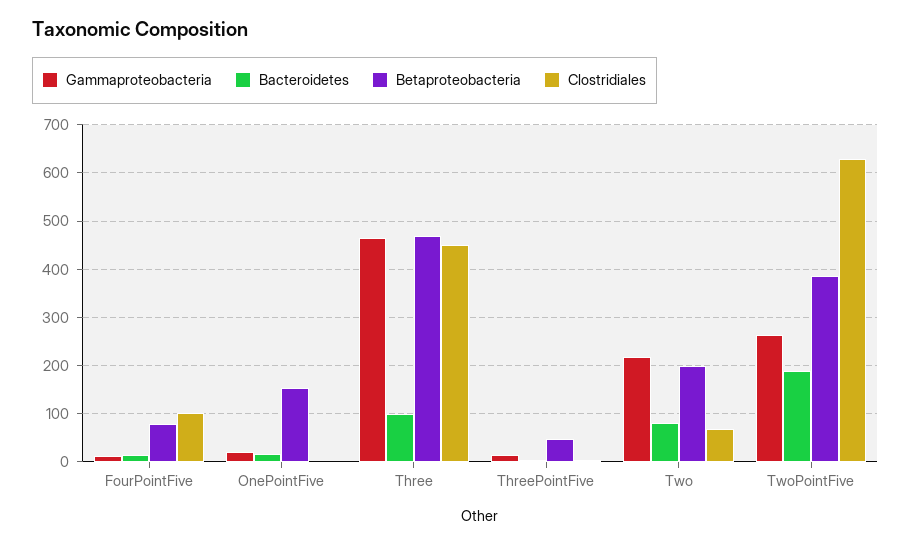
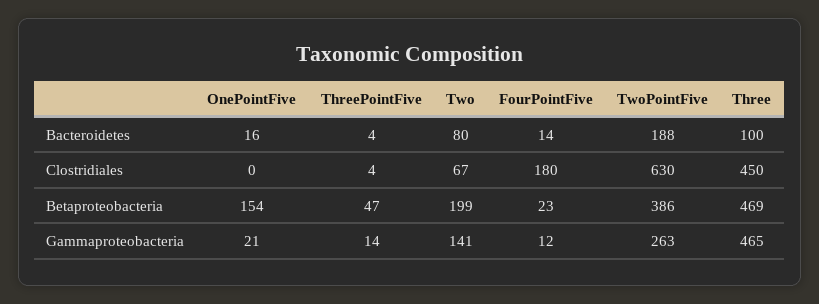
Betaproteobacteria, FourPointFive: 80 -> 23
Clostridiales, FourPointFive: 100 -> 180
Gammaproteobacteria, Two: 220 -> 141

